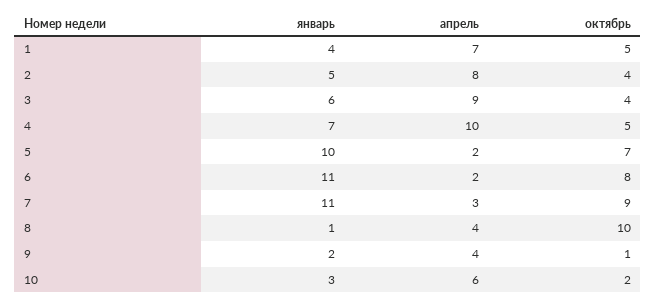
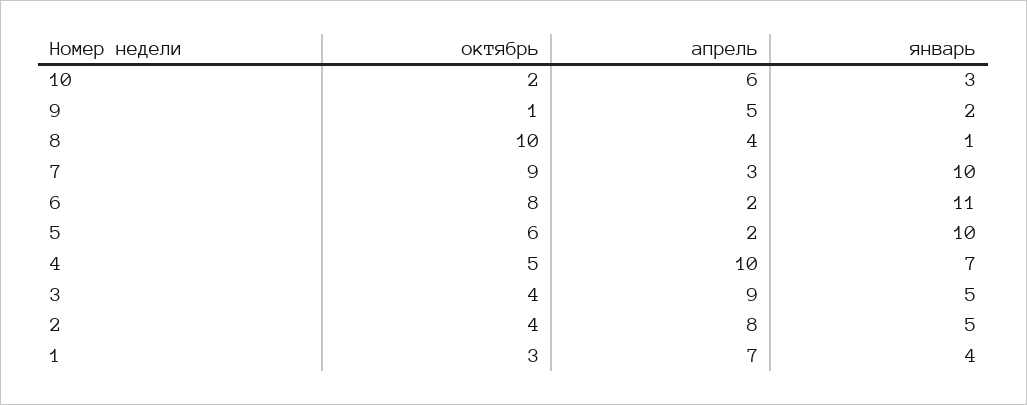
октябрь, 1: 5 -> 3
январь, 3: 6 -> 5
октябрь, 5: 7 -> 6
январь, 7: 11 -> 10
апрель, 9: 4 -> 5

